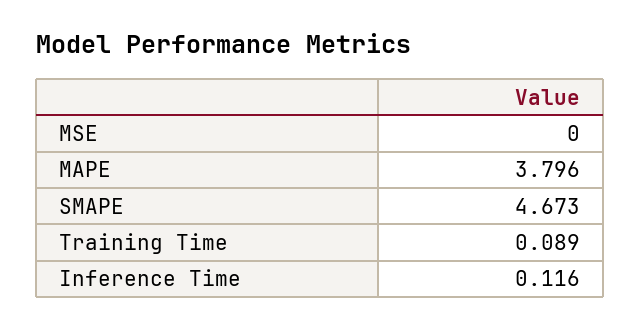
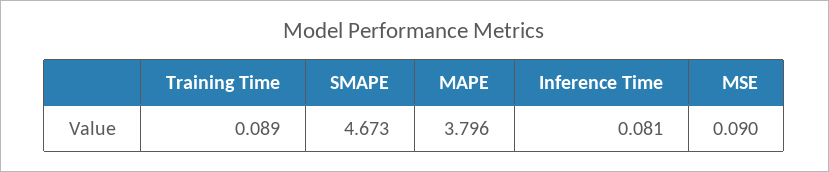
MSE: 0 -> 0.09
Inference Time: 0.116 -> 0.081

